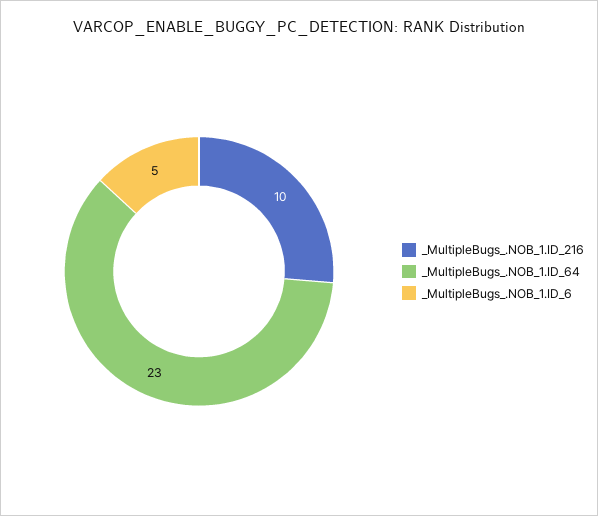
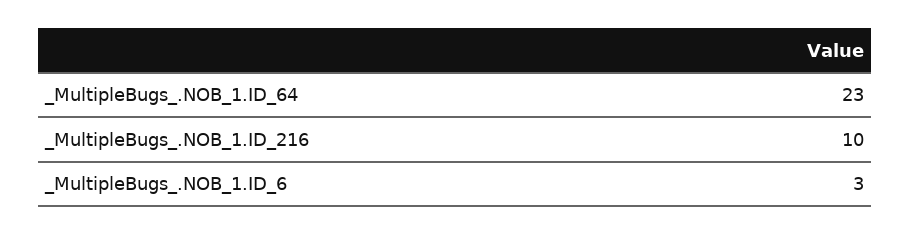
_MultipleBugs_.NOB_1.ID_6: 5 -> 3

